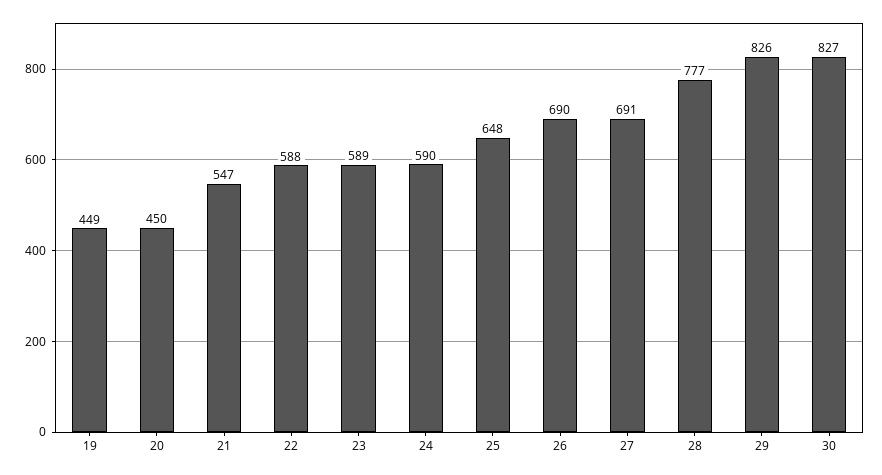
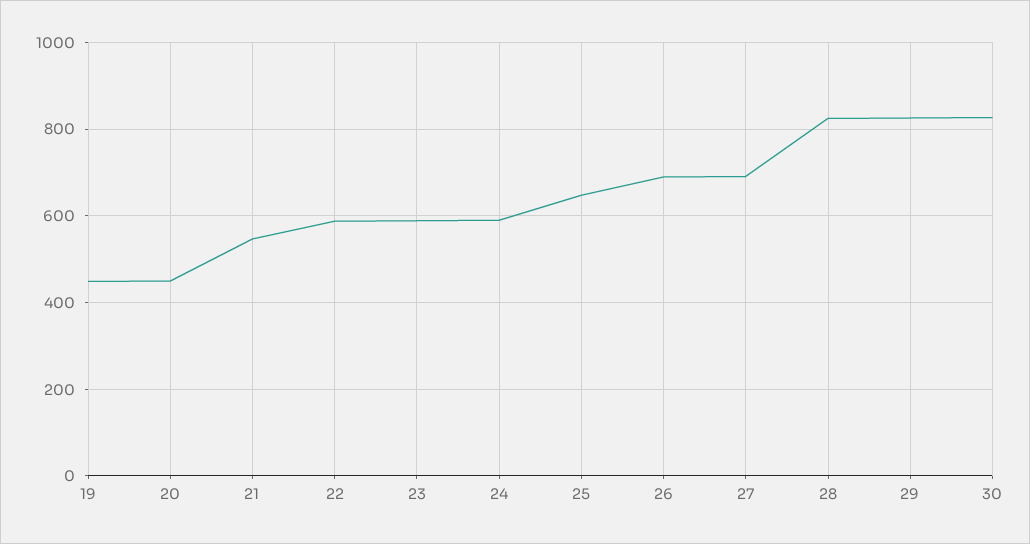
28: 777 -> 820

